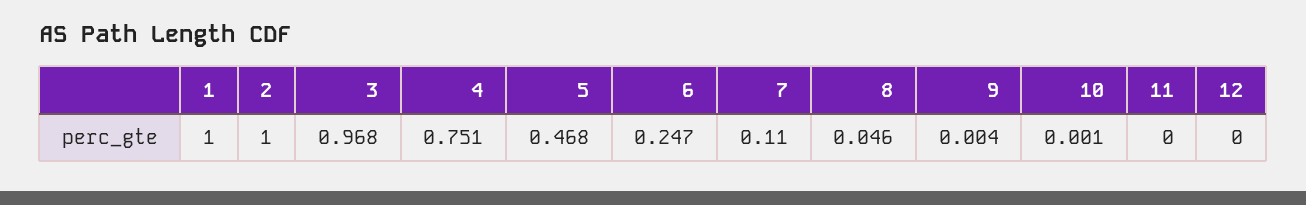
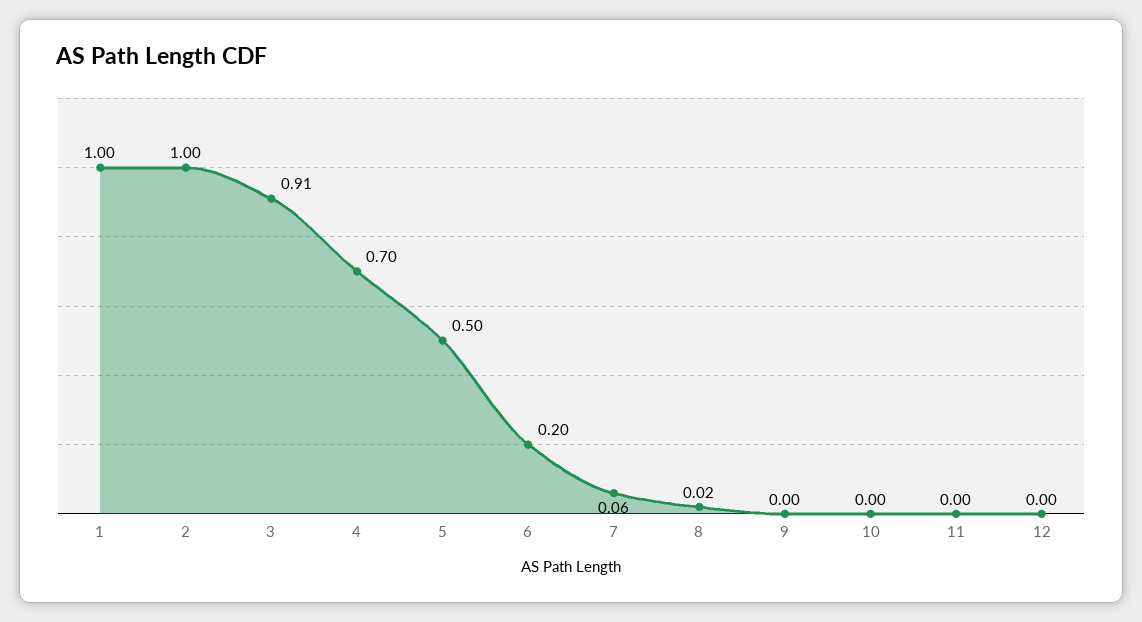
3: 0.968 -> 0.91
4: 0.751 -> 0.7
5: 0.468 -> 0.5
6: 0.247 -> 0.2
7: 0.11 -> 0.06
8: 0.046 -> 0.02

